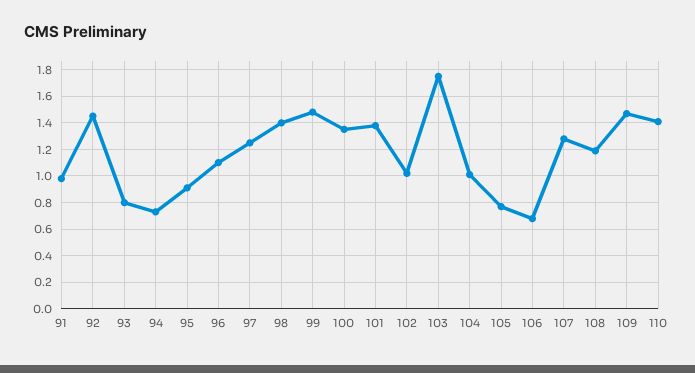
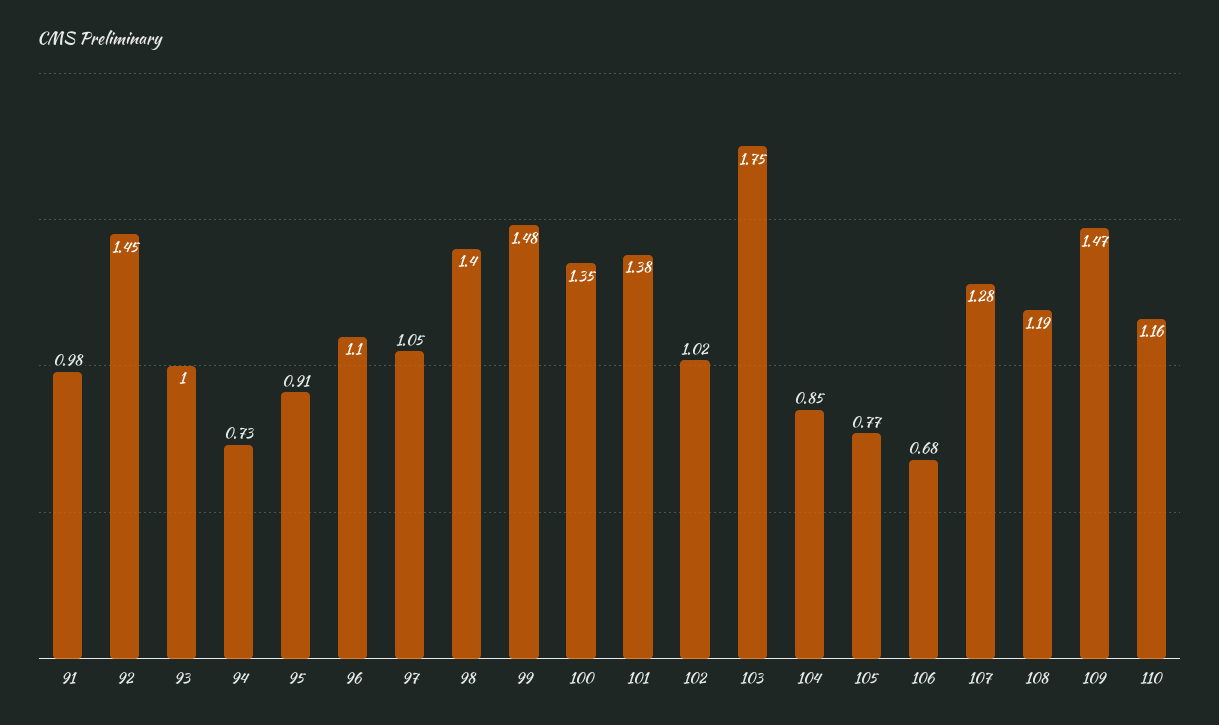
93: 0.8 -> 1
97: 1.25 -> 1.05
104: 1 -> 0.85
110: 1.4 -> 1.16

